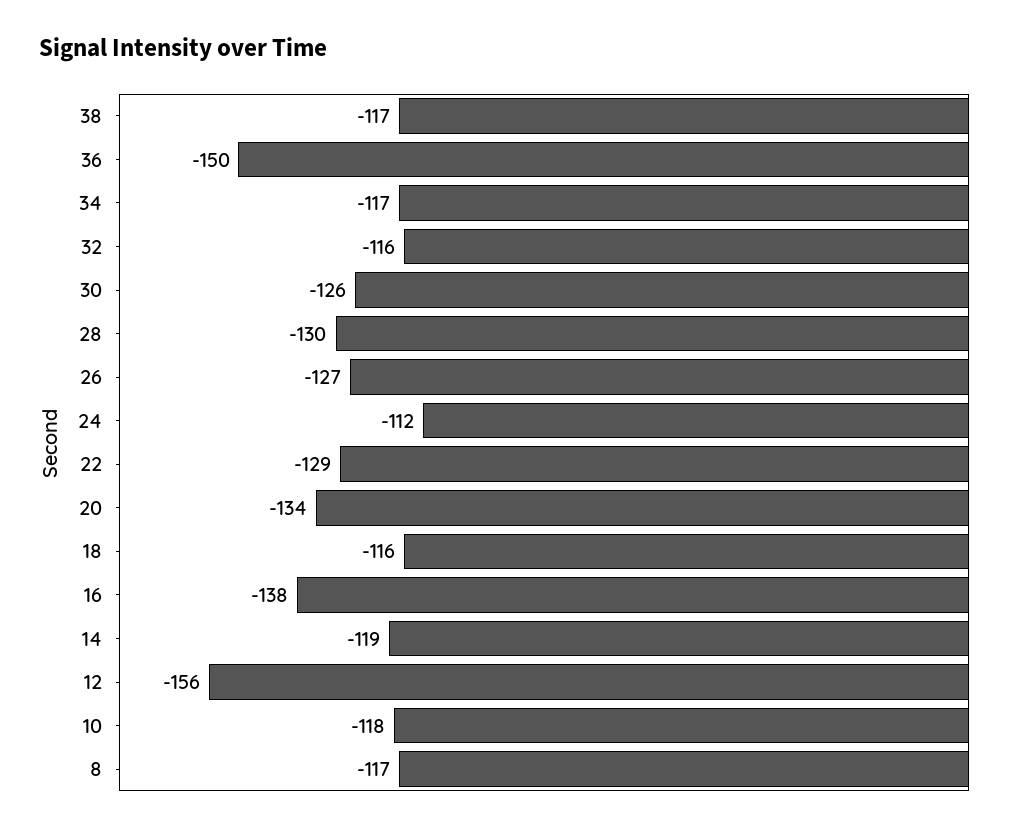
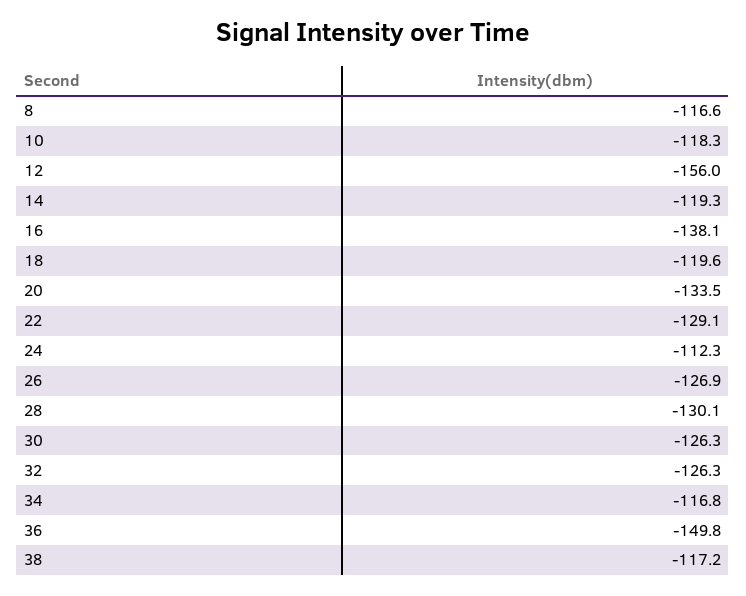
32: -116 -> -126.3
18: -116 -> -119.6

